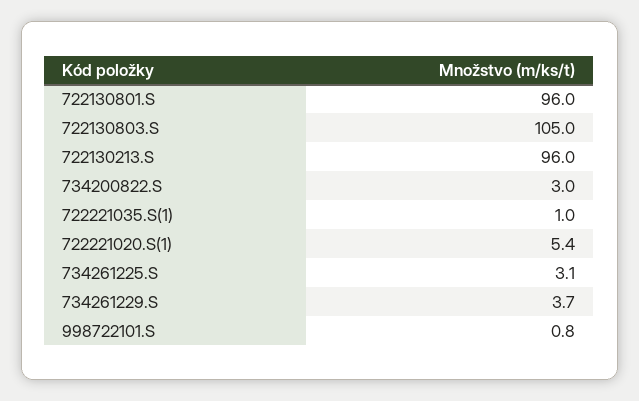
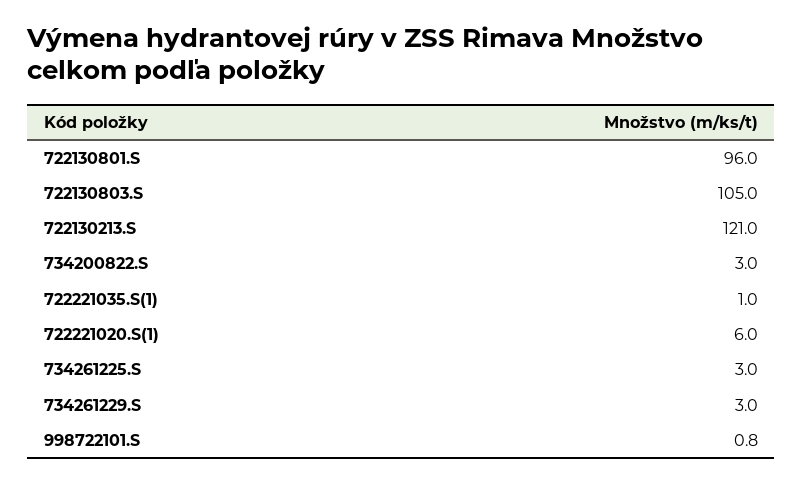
722130213.S: 96 -> 121
722221020.S(1): 5.4 -> 6
734261225.S: 3.1 -> 3
734261229.S: 3.7 -> 3

